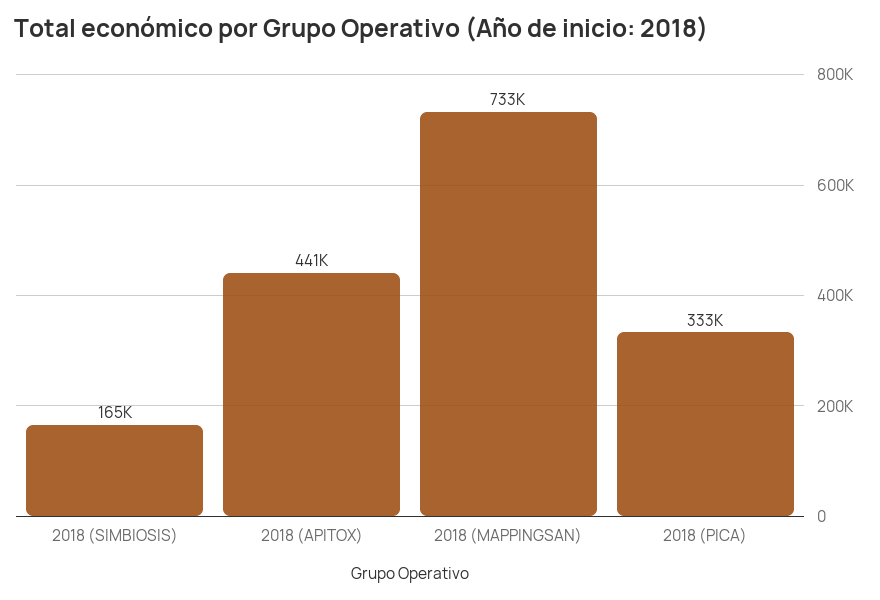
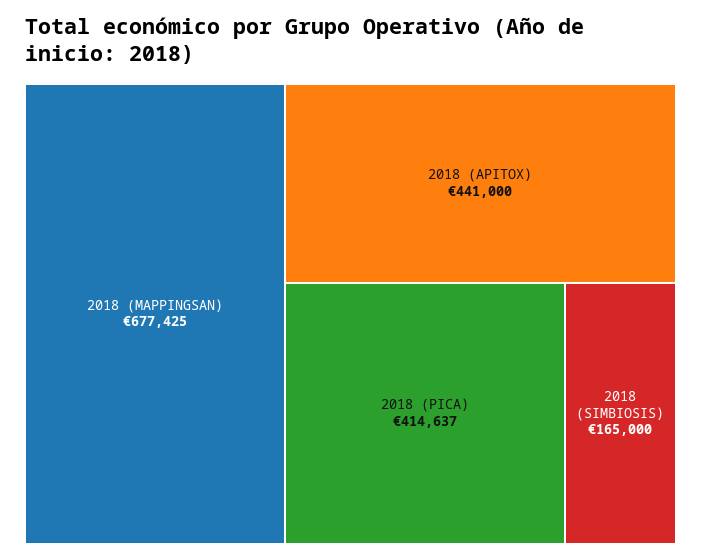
2018 (MAPPINGSAN): 733000 -> 677425
2018 (PICA): 333000 -> 414637

